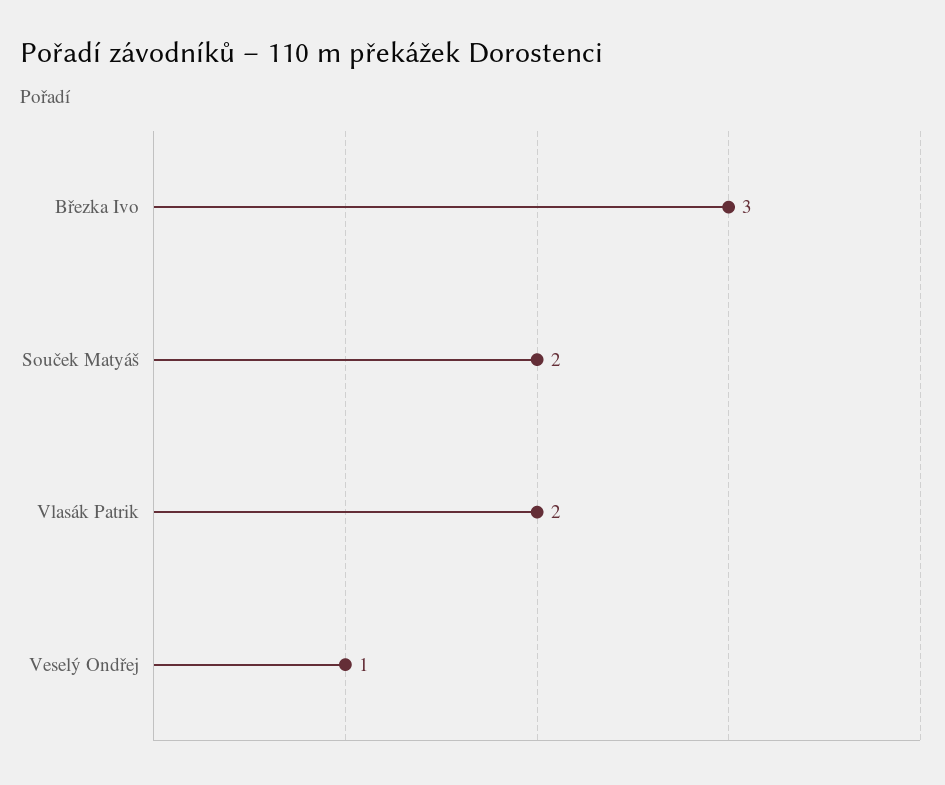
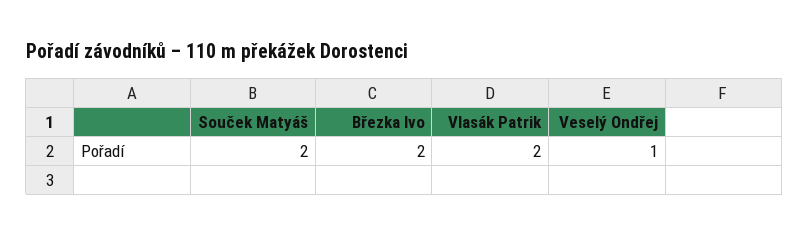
Březka Ivo: 3 -> 2

